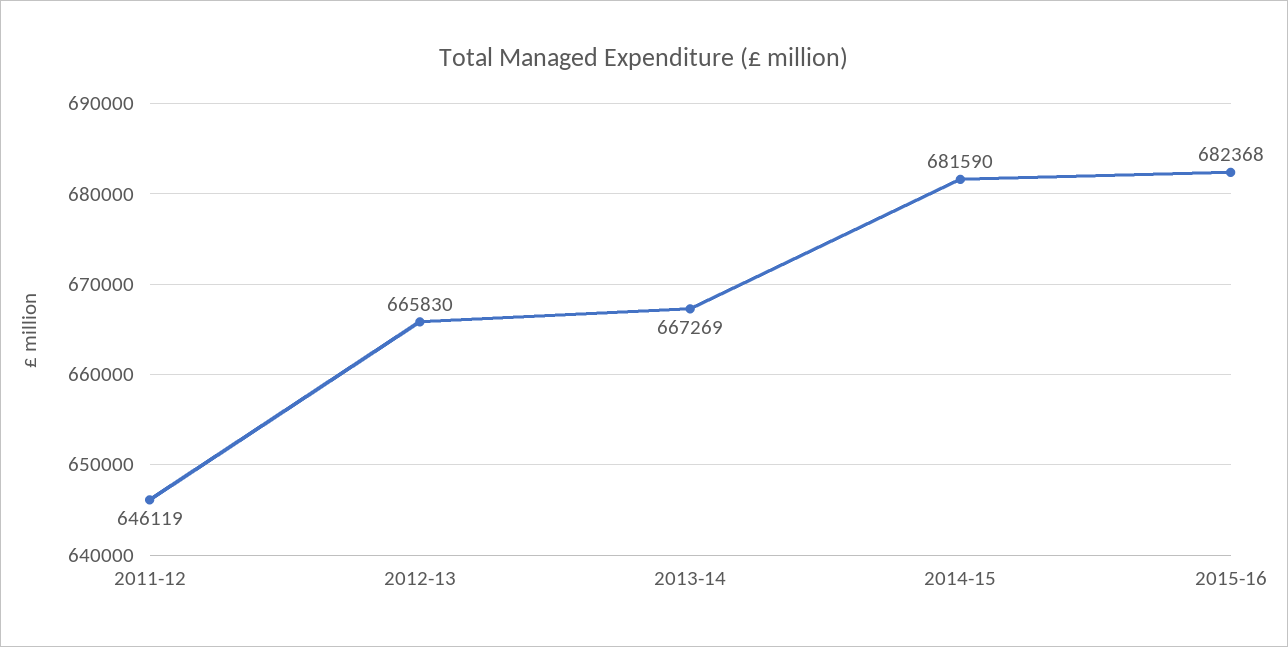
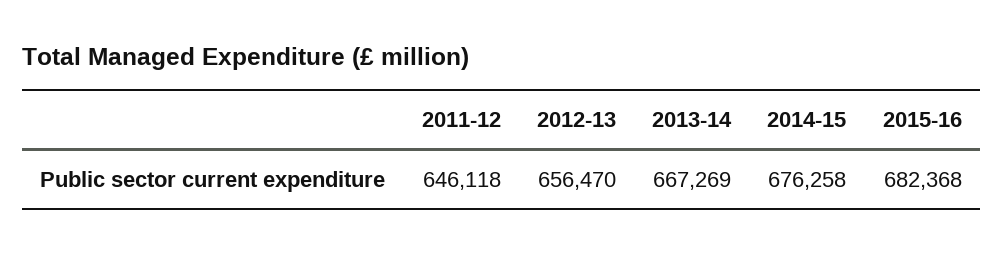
2011-12: 646119 -> 646118
2012-13: 665830 -> 656470
2014-15: 681590 -> 676258

